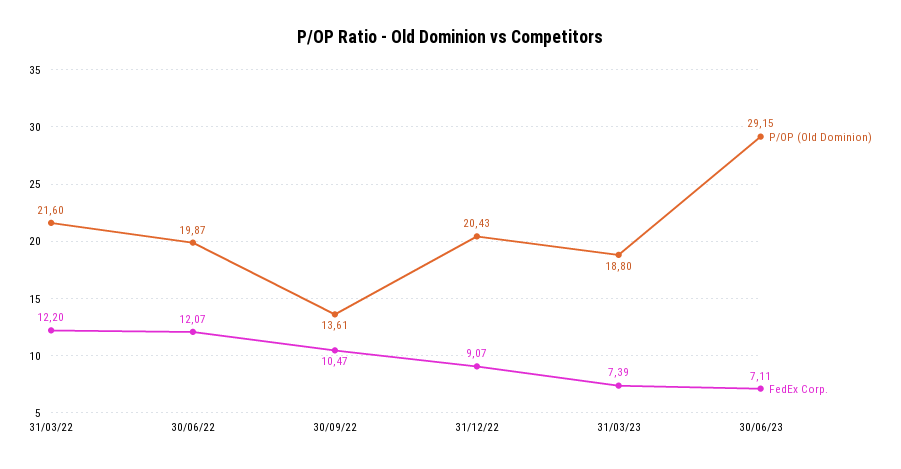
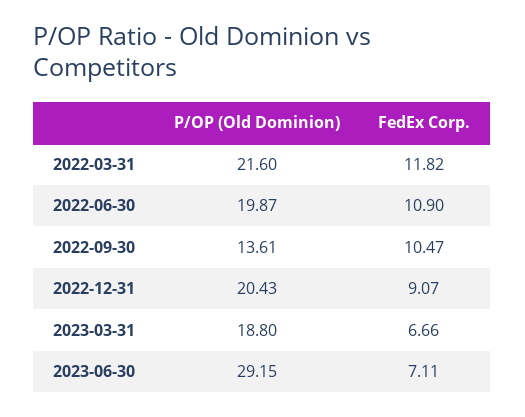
FedEx Corp., 31/03/22: 12.2 -> 11.82
FedEx Corp., 30/06/22: 12.07 -> 10.9
FedEx Corp., 31/03/23: 7.39 -> 6.66

